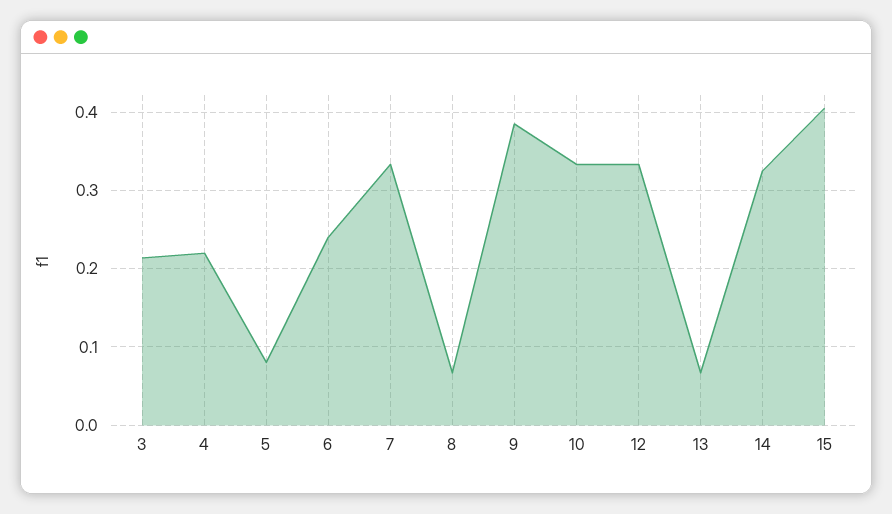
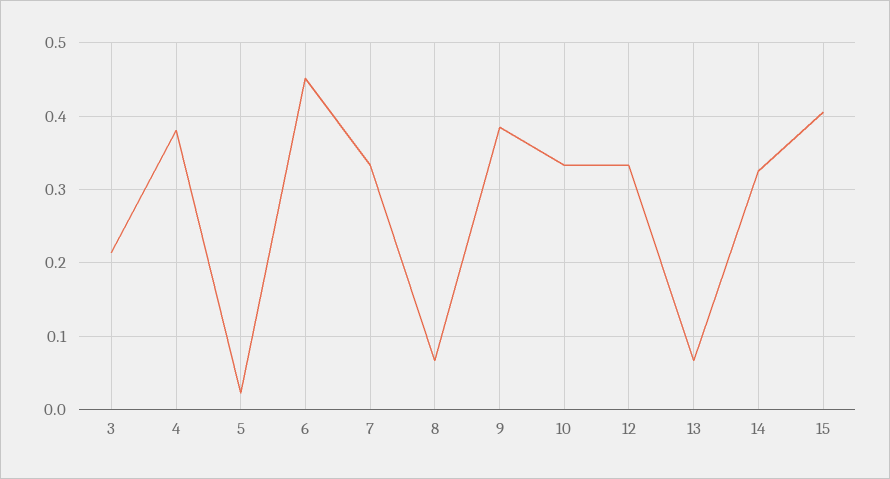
4: 0.22 -> 0.38
5: 0.08 -> 0.02
6: 0.24 -> 0.45

